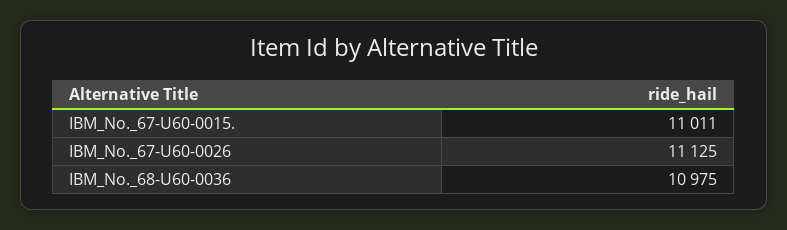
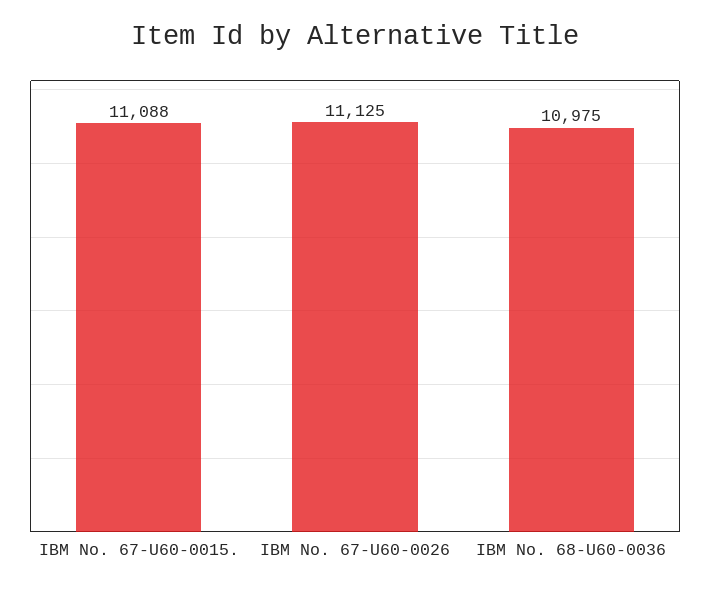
IBM_No._67-U60-0015.: 11011 -> 11088

